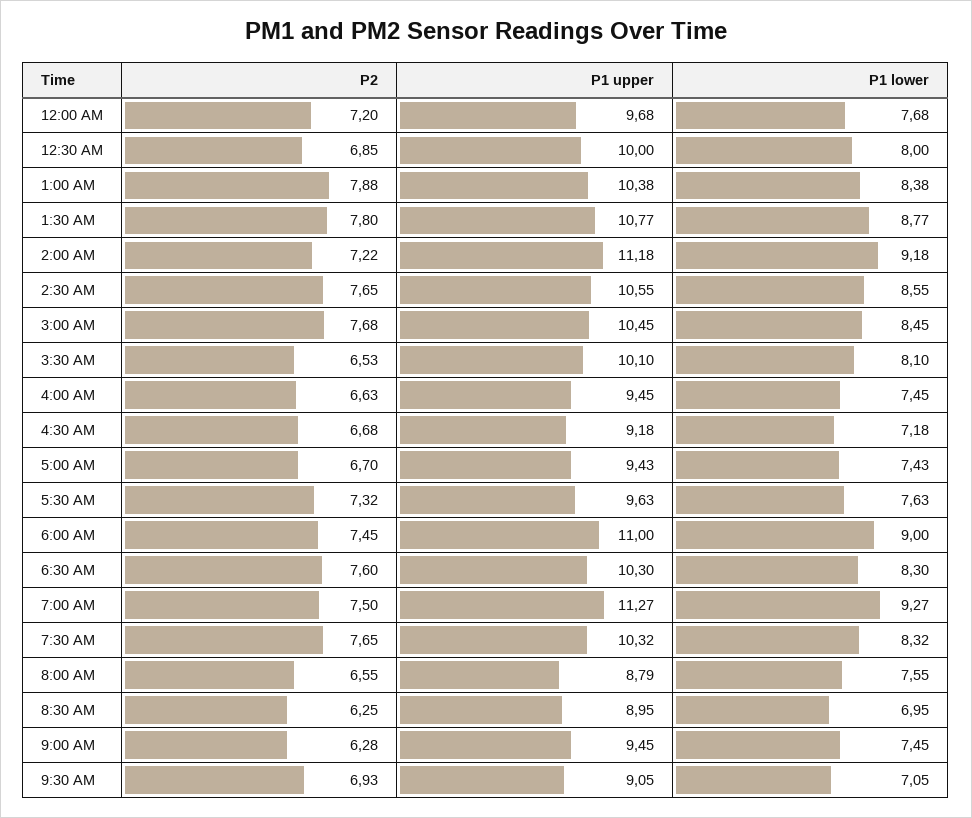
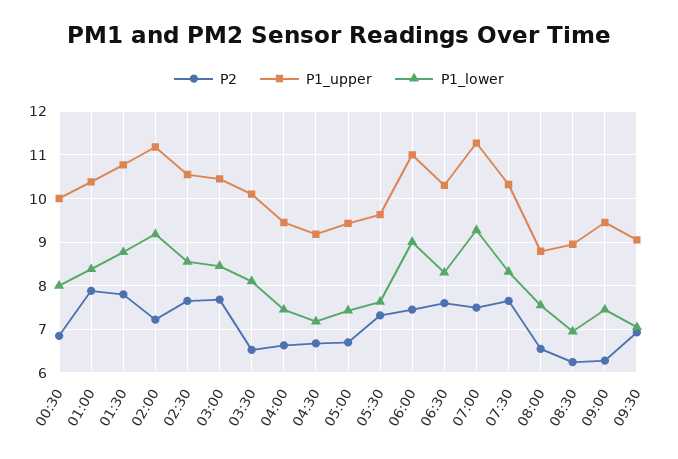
P2, 12:00 AM: 7.2 -> none
P1 upper, 12:00 AM: 9.68 -> none
P1 lower, 12:00 AM: 7.68 -> none

